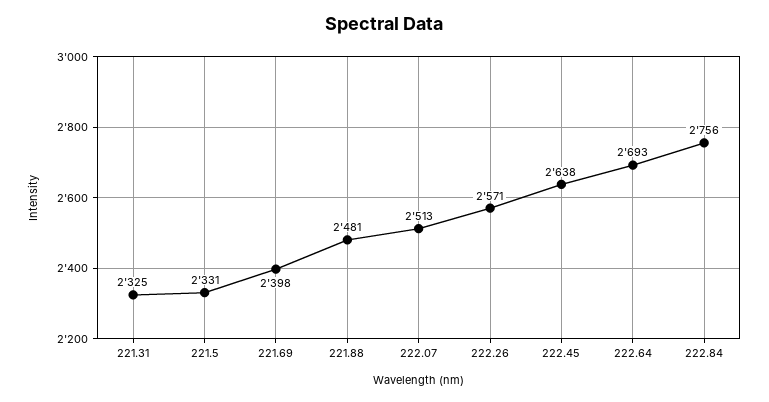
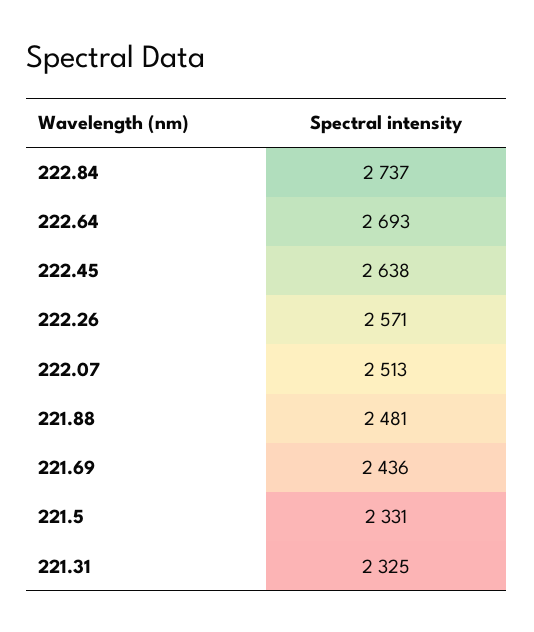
221.69: 2398 -> 2436
222.84: 2756 -> 2737

